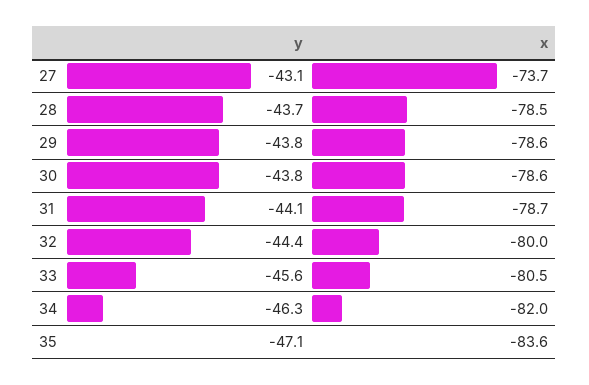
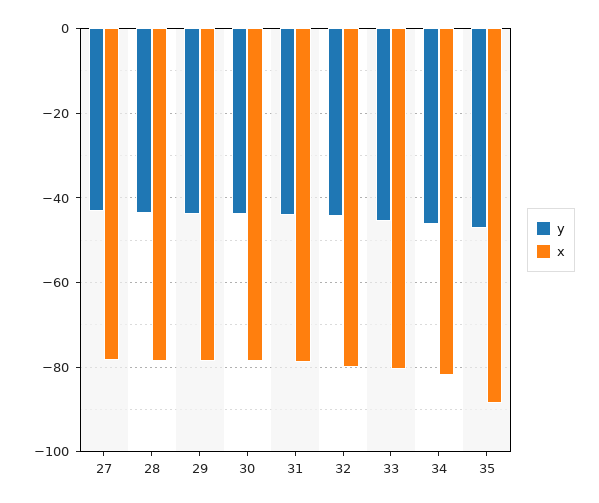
x, 27: -73.7 -> -78
x, 35: -83.6 -> -88

